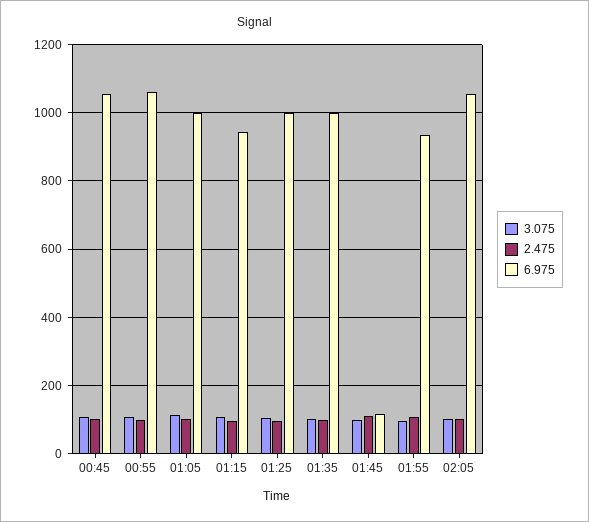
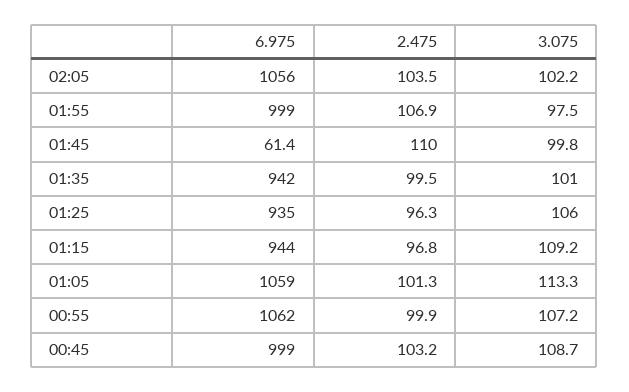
6.975, 00:45: 1060 -> 999
6.975, 01:05: 1000 -> 1059
6.975, 01:25: 1000 -> 935
6.975, 01:35: 1000 -> 942
6.975, 01:45: 120 -> 61.4
6.975, 01:55: 940 -> 999

